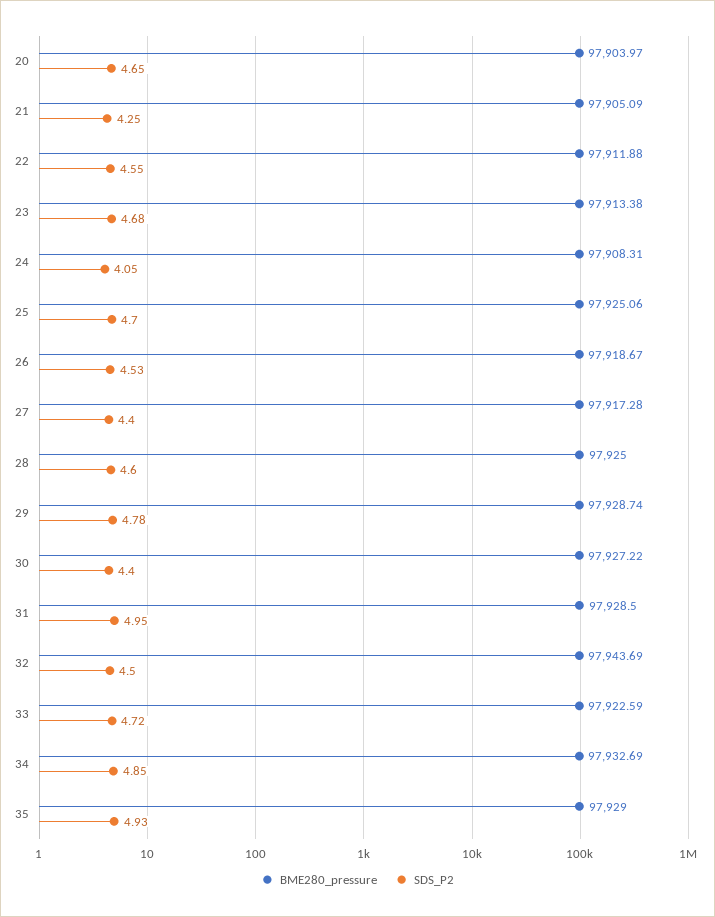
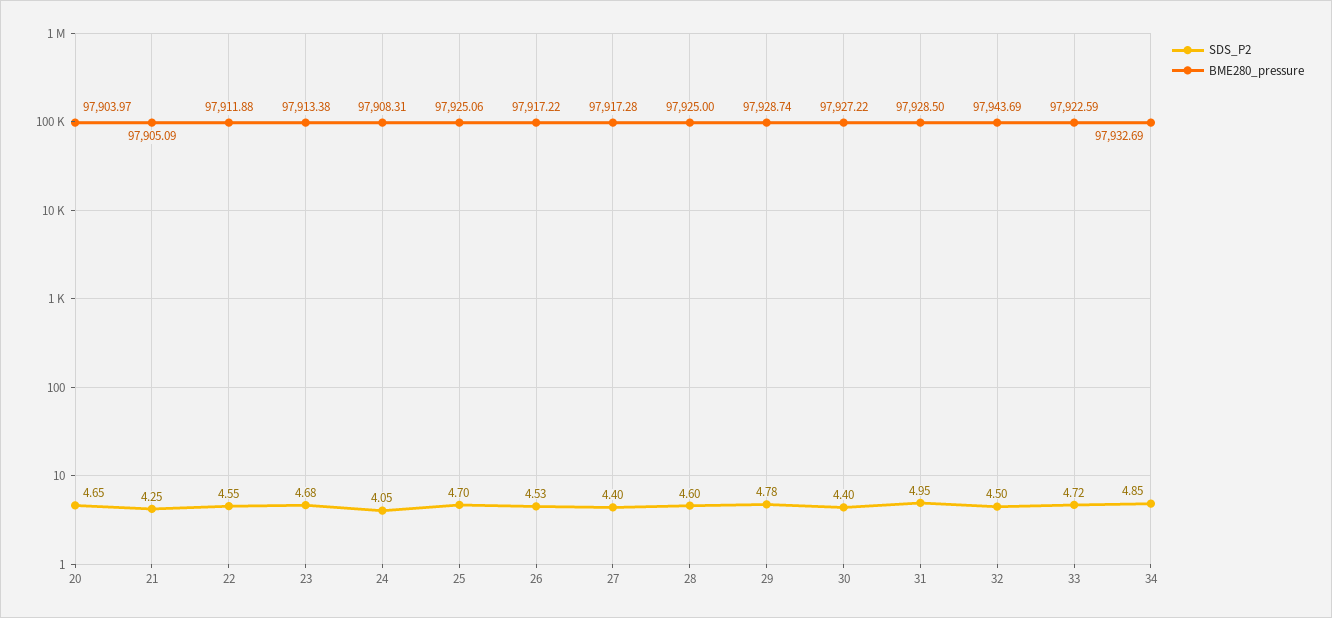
BME280_pressure, 26: 97918.67 -> 97917.22
BME280_pressure, 35: 97929 -> none
SDS_P2, 35: 4.93 -> none

